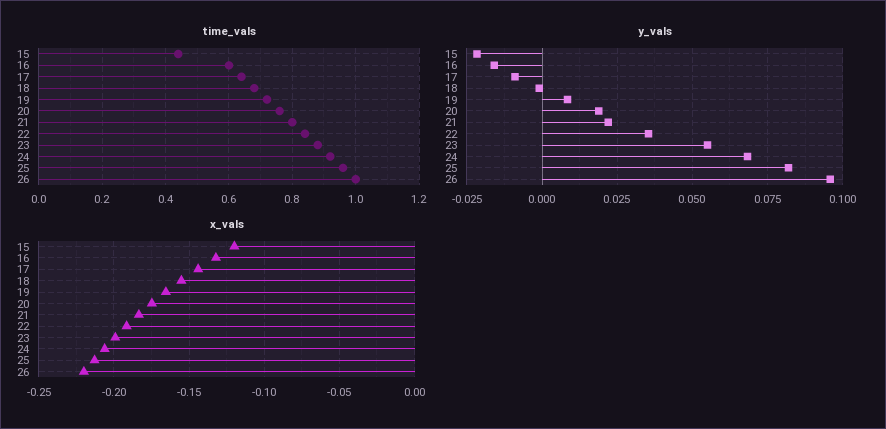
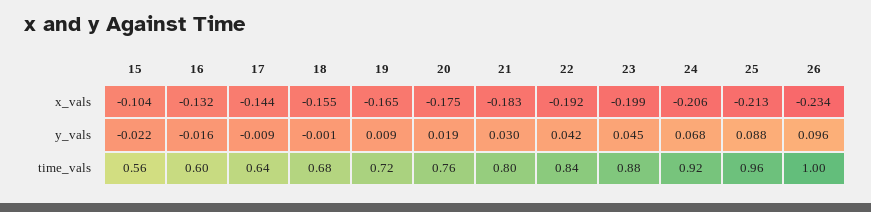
time_vals, 15: 0.45 -> 0.56
y_vals, 21: 0.0225 -> 0.03
y_vals, 22: 0.035 -> 0.042
y_vals, 23: 0.055 -> 0.045
y_vals, 25: 0.0825 -> 0.088
x_vals, 15: -0.12 -> -0.104
x_vals, 26: -0.22 -> -0.234

